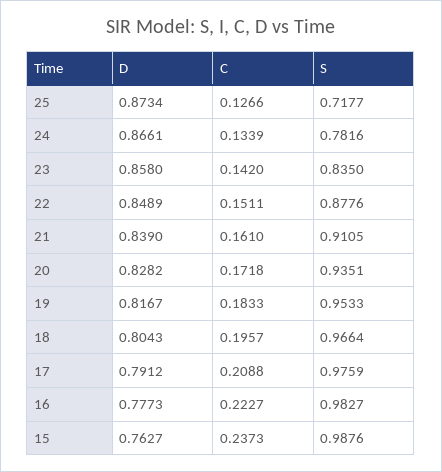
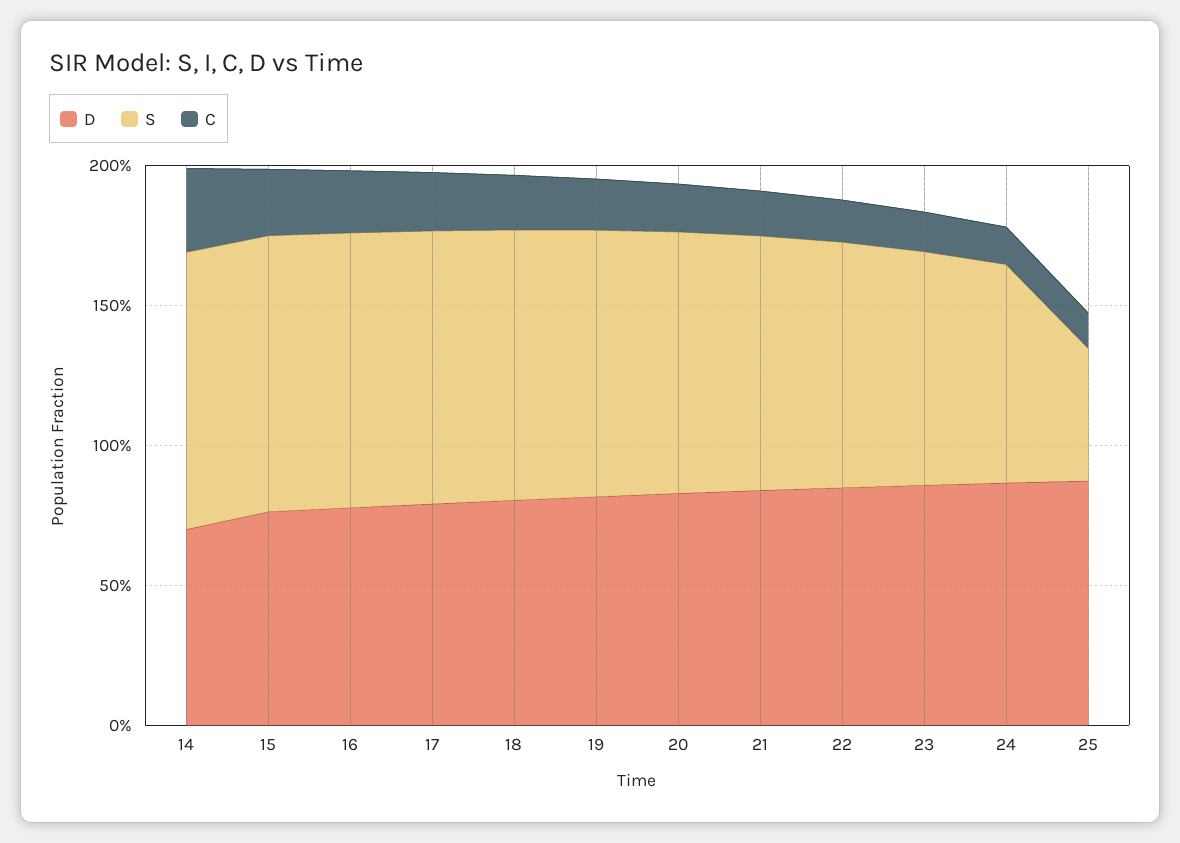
S, 25: 0.7177 -> 0.5
D, 14: none -> 0.7
S, 14: none -> 1
C, 14: none -> 0.3

